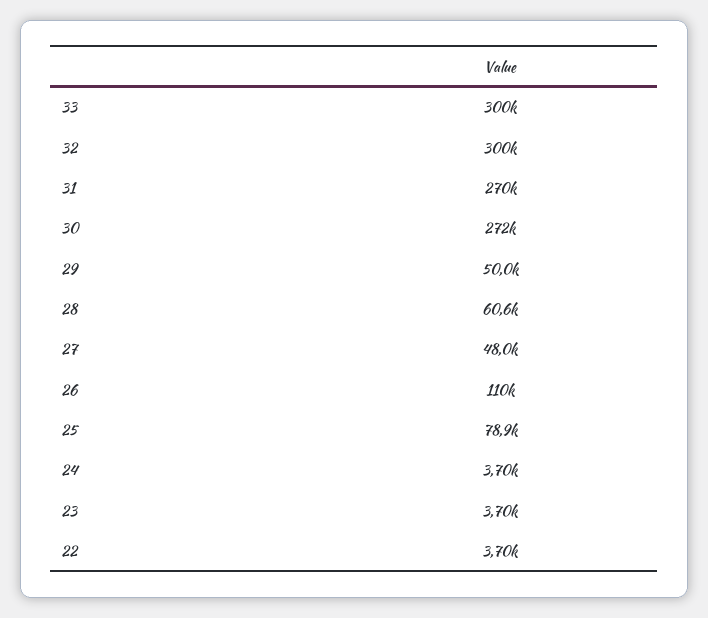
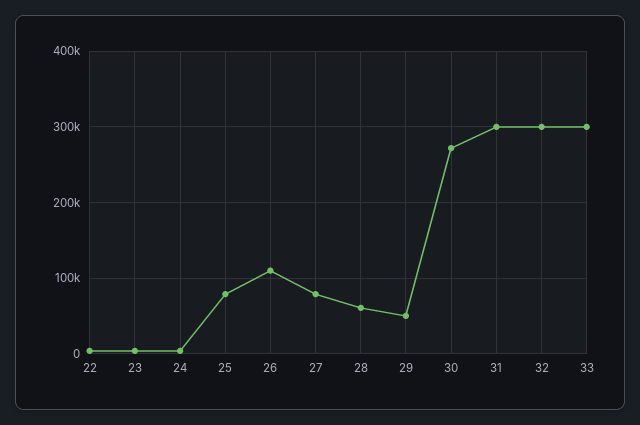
31: 270000 -> 300000
27: 48000 -> 80000

